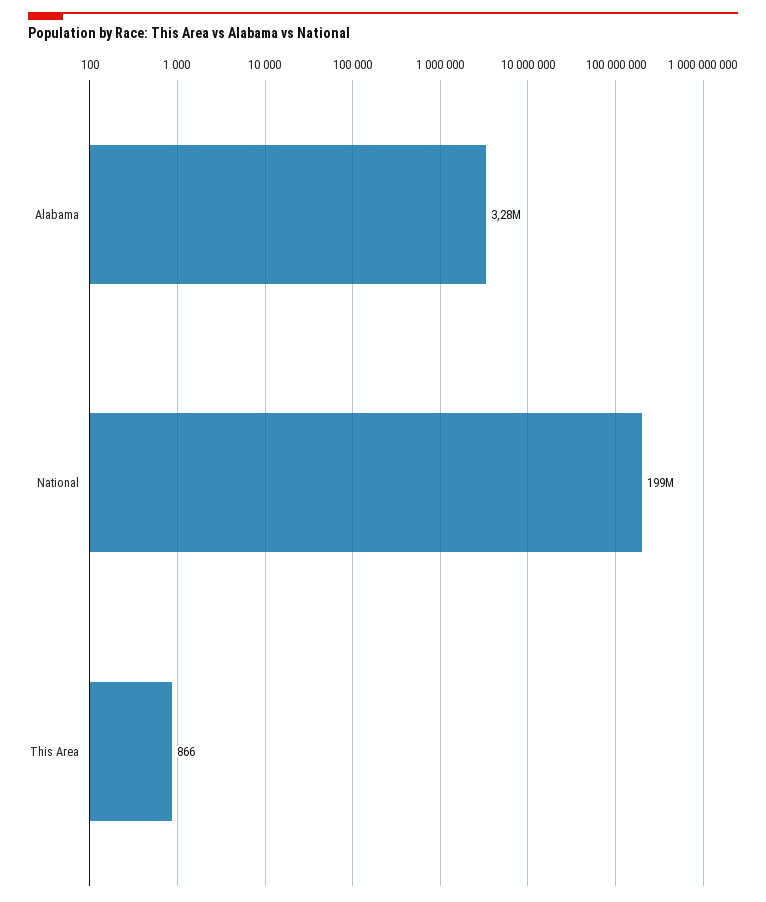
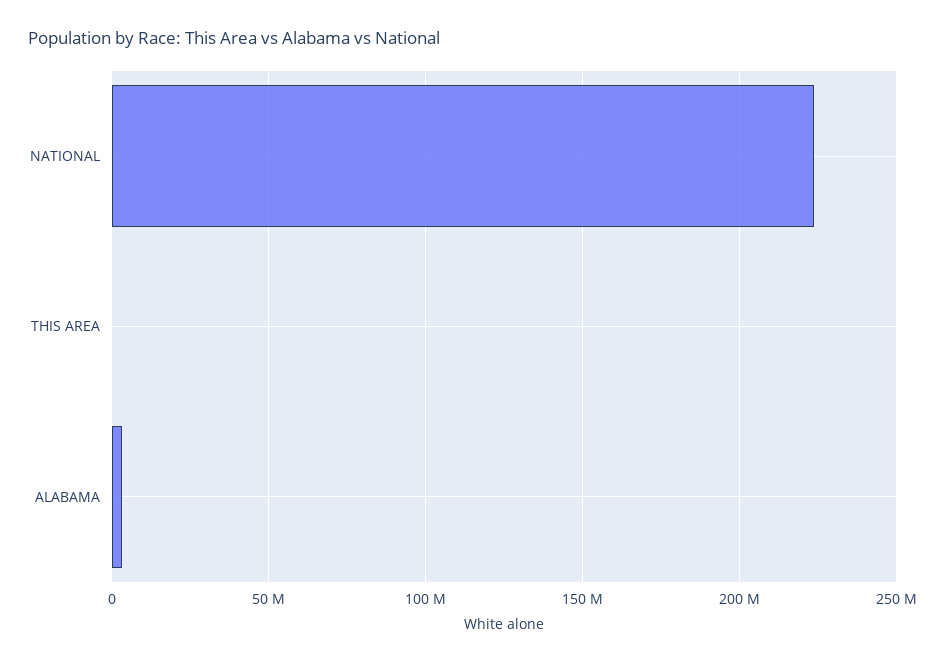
National: 199000000 -> 225000000

